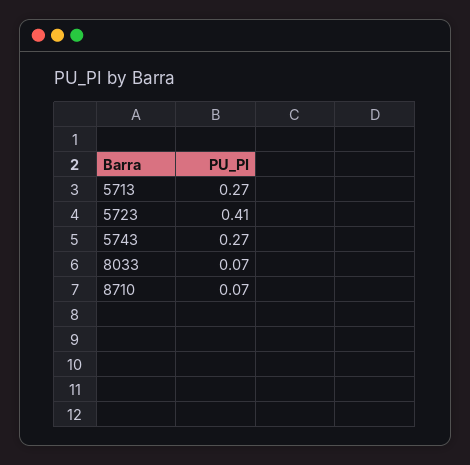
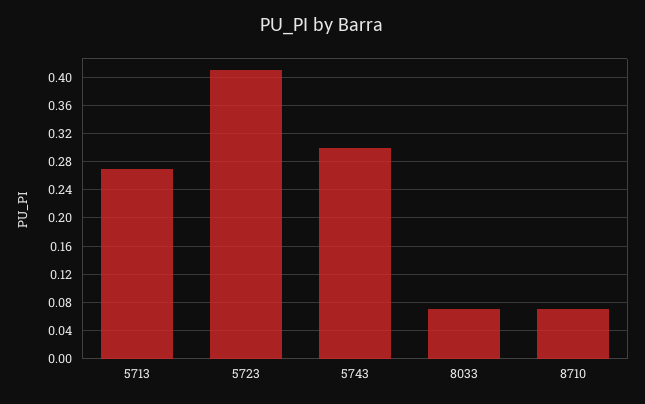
5743: 0.27 -> 0.3

